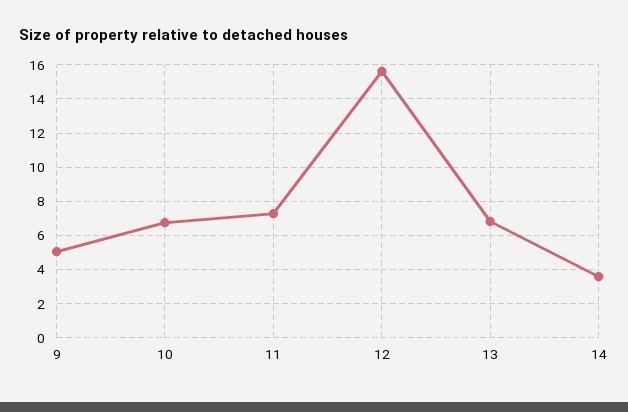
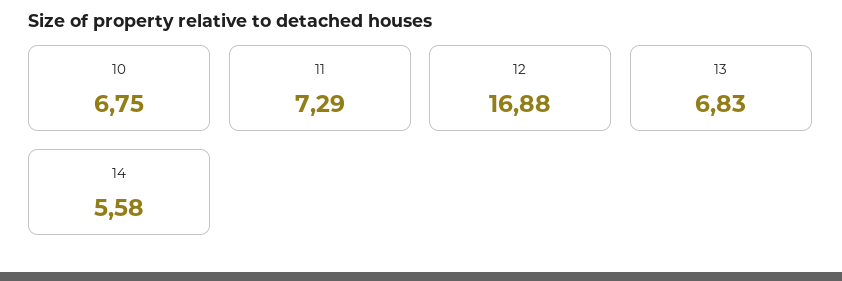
9: 5 -> none
12: 15.5 -> 16.88
14: 3.5 -> 5.58

